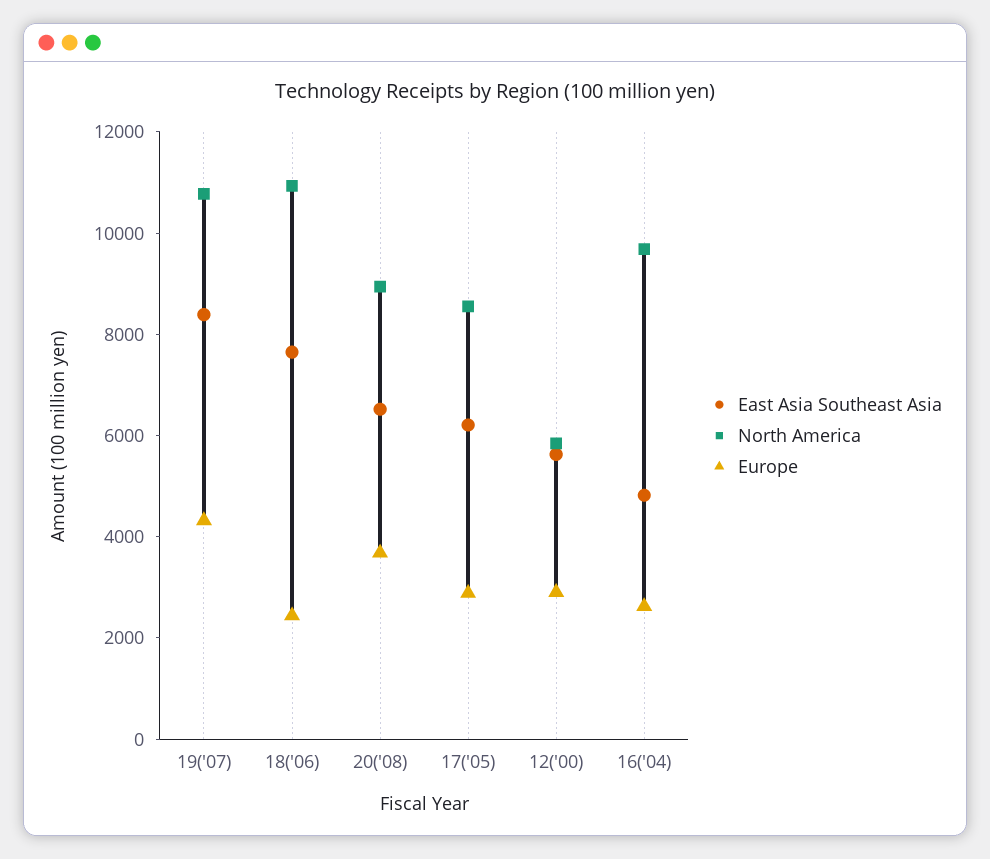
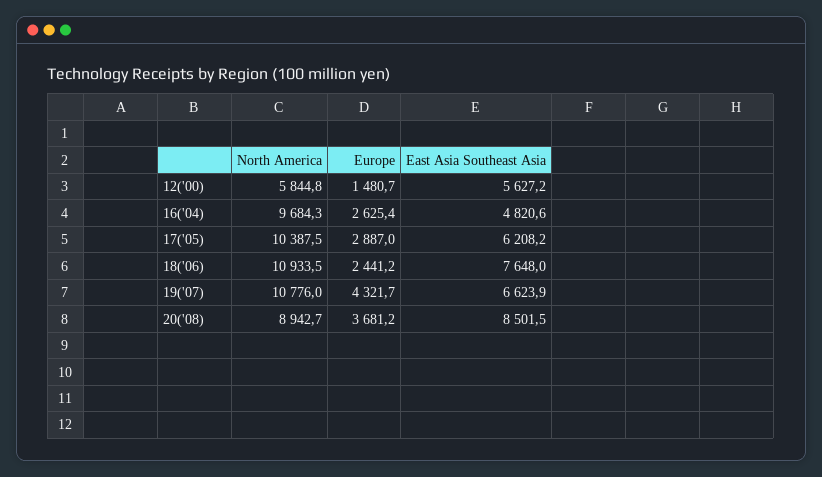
East Asia Southeast Asia, 19('07): 8500 -> 6623.9
East Asia Southeast Asia, 20('08): 6500 -> 8501.5
North America, 17('05): 8500 -> 10387.5
Europe, 12('00): 3000 -> 1480.7

